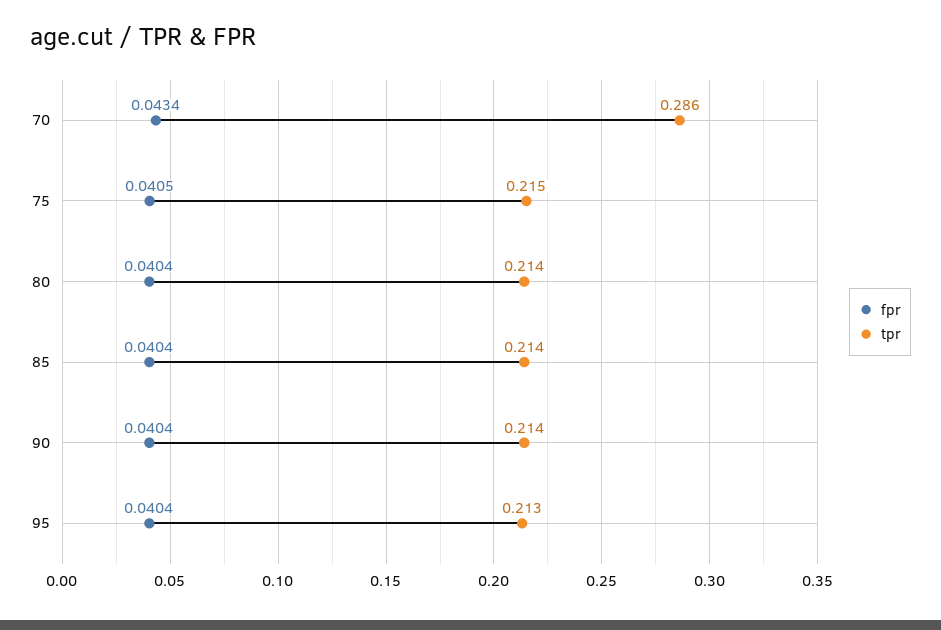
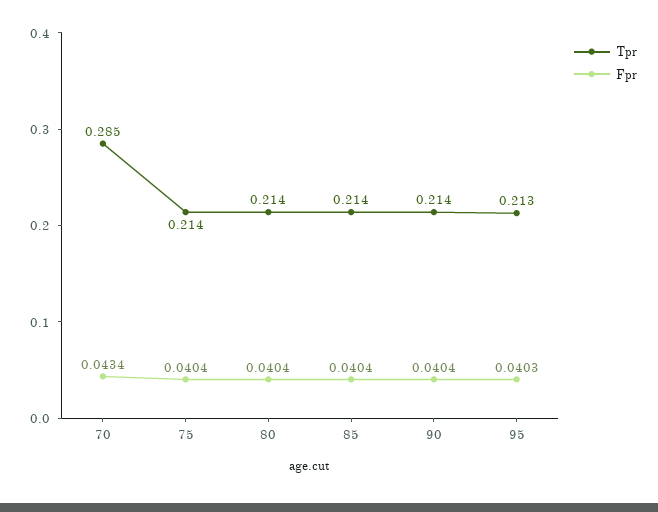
tpr, 70: 0.286 -> 0.285
fpr, 75: 0.0405 -> 0.0404
tpr, 75: 0.215 -> 0.214
fpr, 95: 0.0404 -> 0.0403

